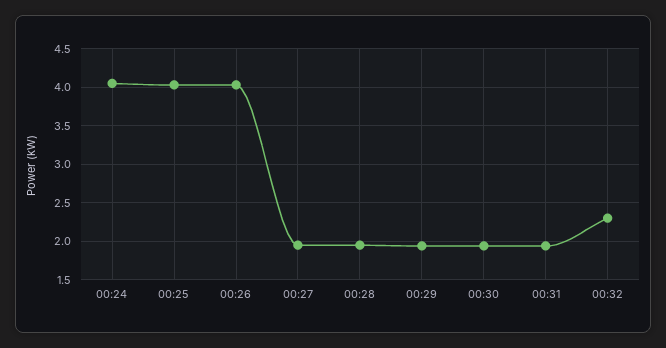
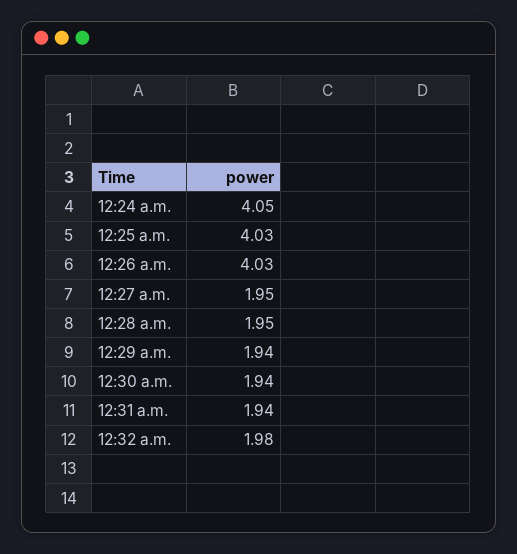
00:32: 2.3 -> 1.98

